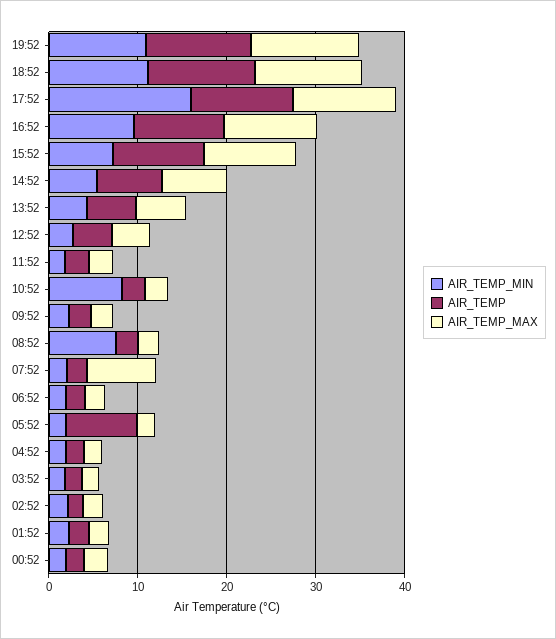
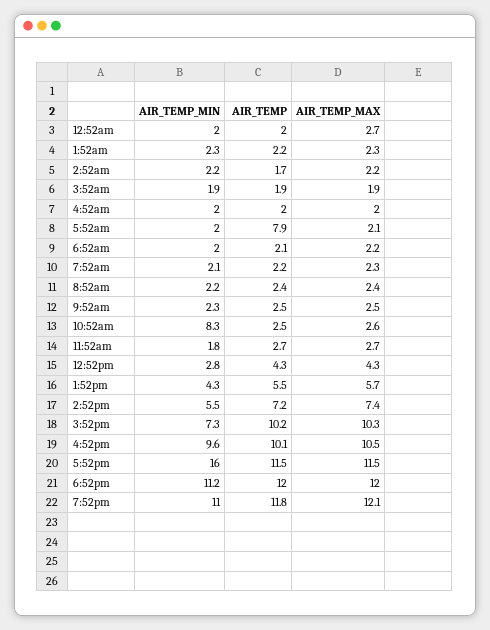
AIR_TEMP_MIN, 08:52: 8 -> 2.2
AIR_TEMP_MAX, 07:52: 8 -> 2.3

